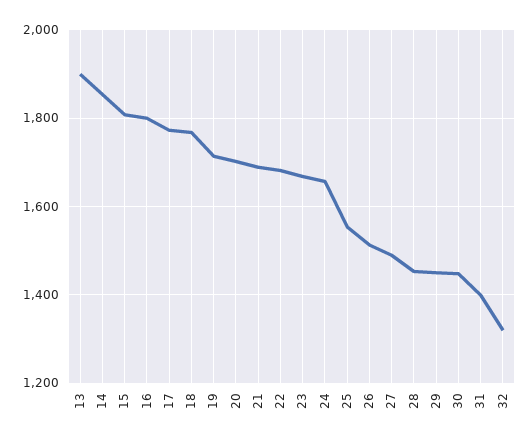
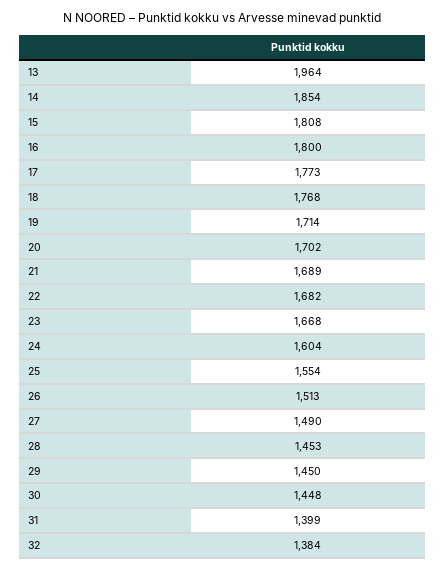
13: 1900 -> 1964
24: 1660 -> 1604
32: 1320 -> 1384

